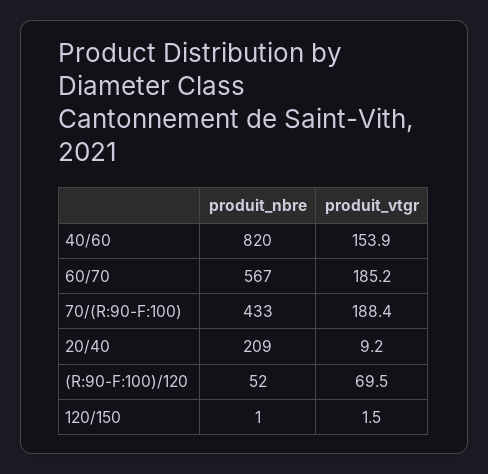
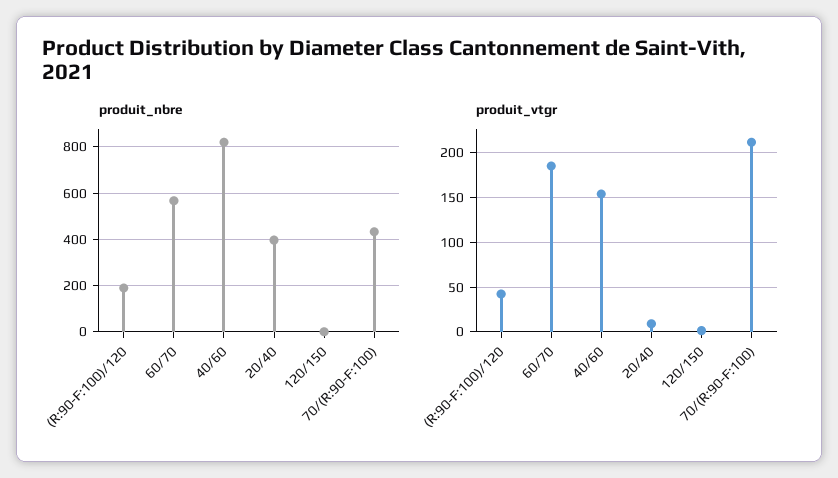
produit_vtgr, 70/(R:90-F:100): 188.4 -> 210
produit_nbre, 20/40: 209 -> 400
produit_nbre, (R:90-F:100)/120: 52 -> 200
produit_vtgr, (R:90-F:100)/120: 69.5 -> 40

